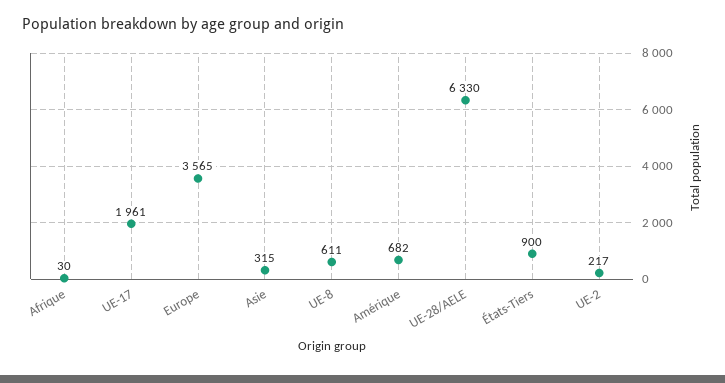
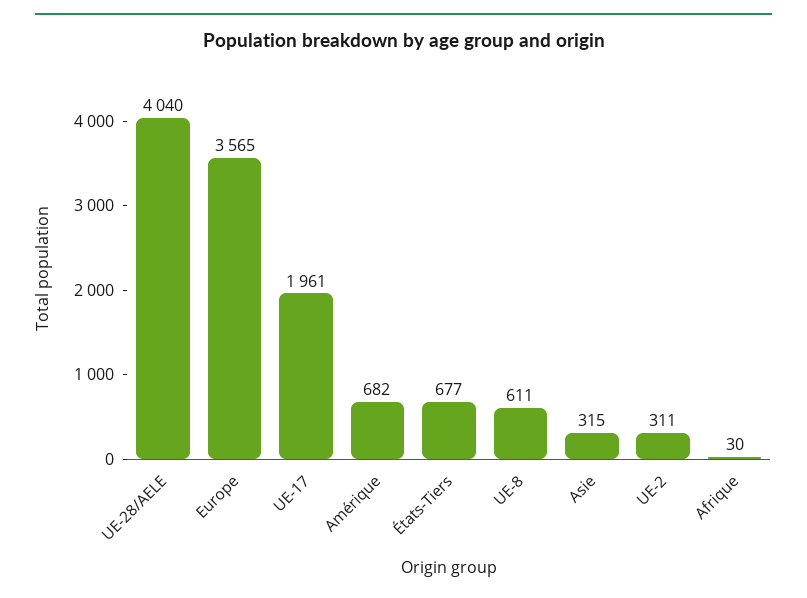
UE-28/AELE: 6330 -> 4040
États-Tiers: 900 -> 677
UE-2: 217 -> 311

